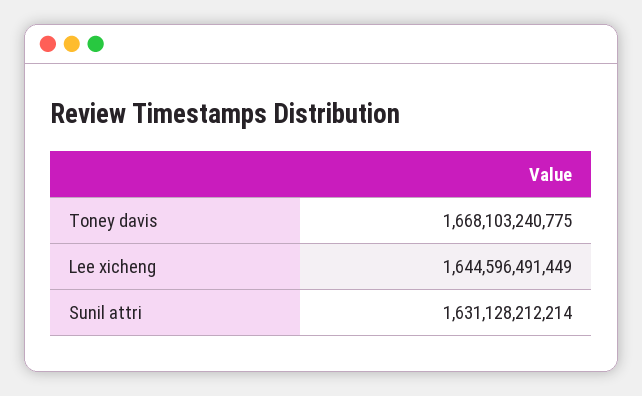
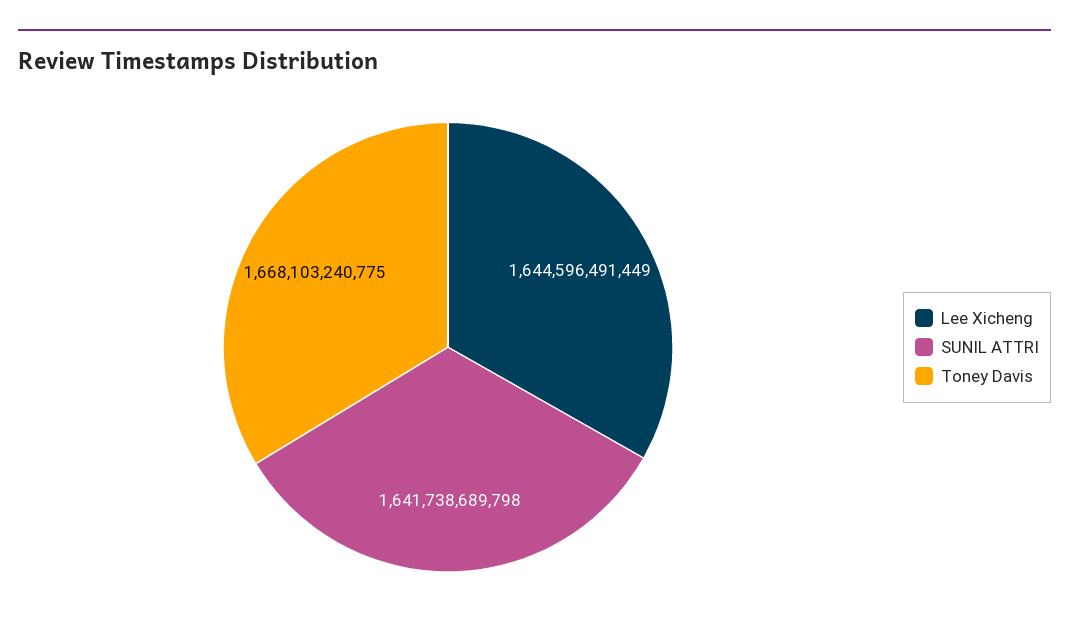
Sunil attri: 1631128212214 -> 1641738689798

